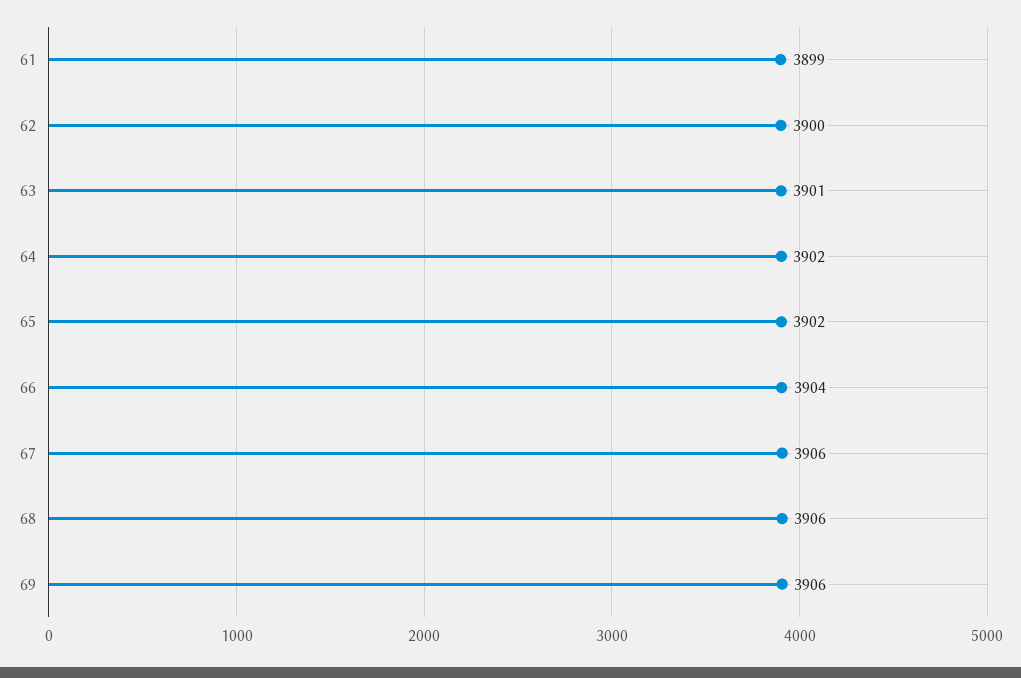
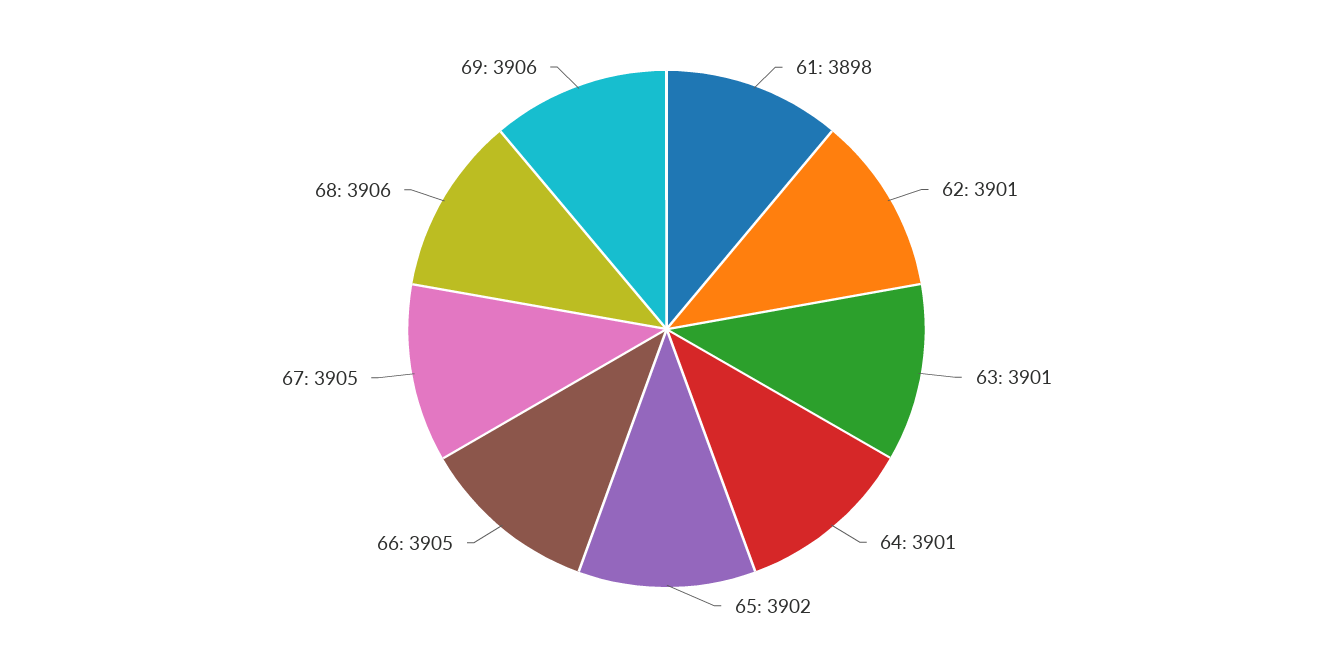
61: 3899 -> 3898
62: 3900 -> 3901
64: 3902 -> 3901
66: 3904 -> 3905
67: 3906 -> 3905

